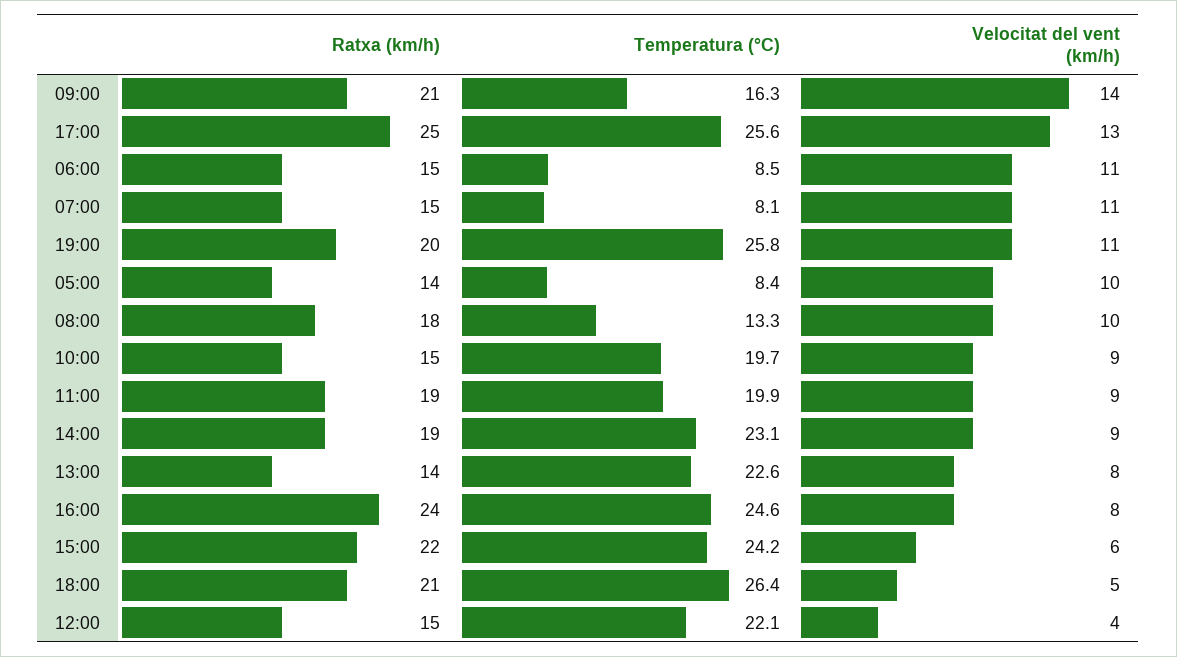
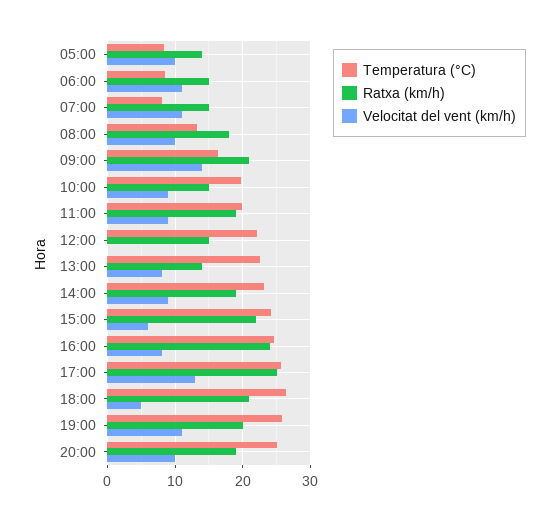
Velocitat del vent (km/h), 12:00: 4 -> 0
Temperatura (°C), 20:00: none -> 25
Ratxa (km/h), 20:00: none -> 19
Velocitat del vent (km/h), 20:00: none -> 10

